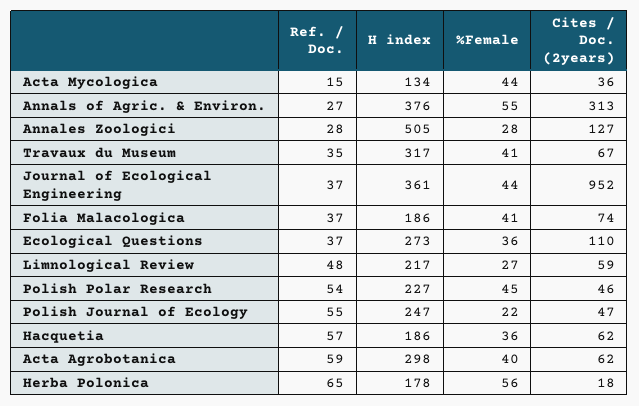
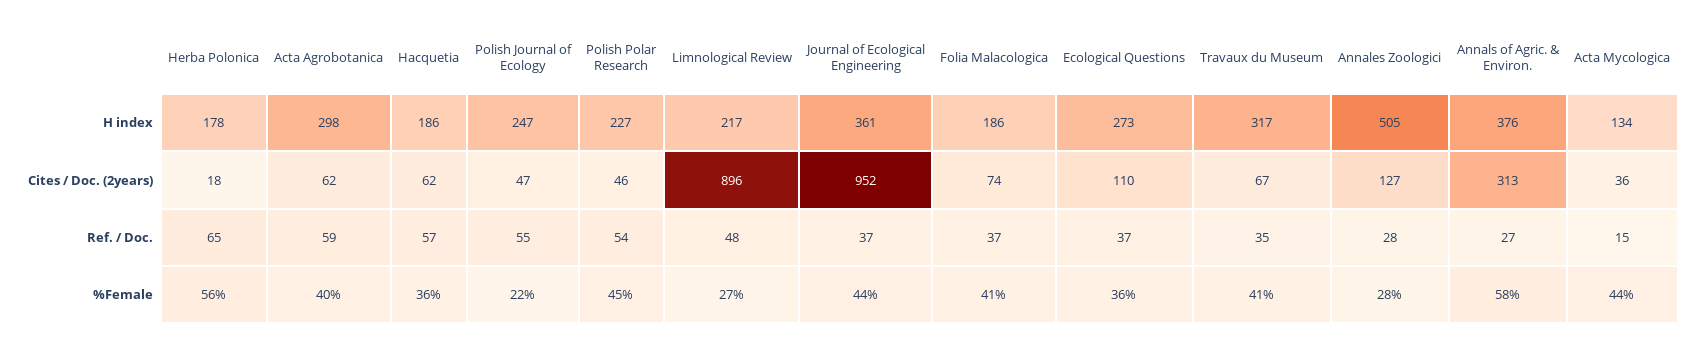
%Female, Annals of Agric. & Environ.: 55 -> 58
Cites / Doc. (2years), Limnological Review: 59 -> 896

